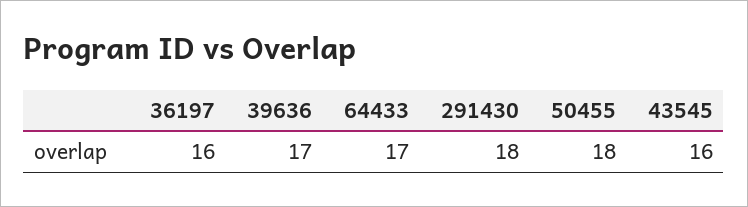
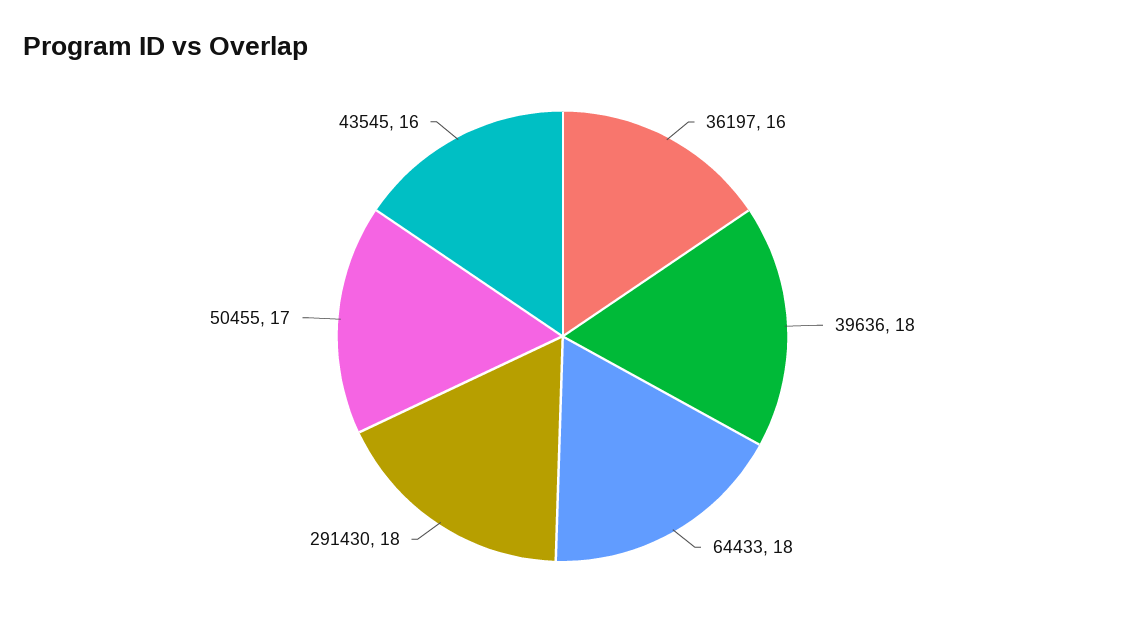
39636: 17 -> 18
64433: 17 -> 18
50455: 18 -> 17

